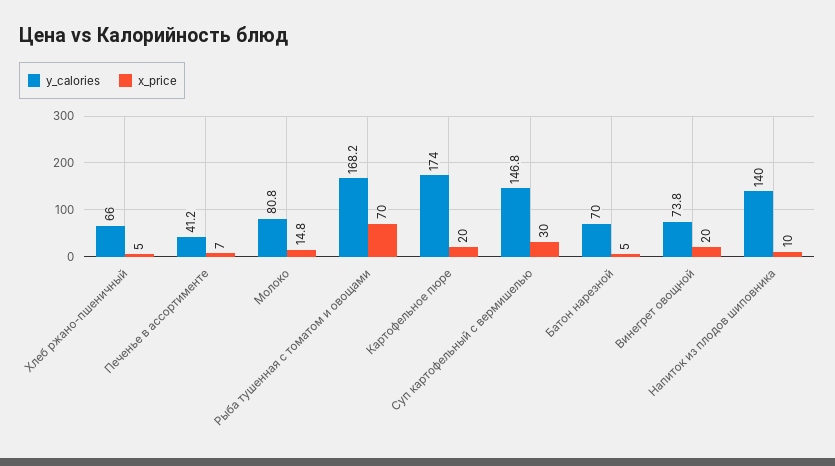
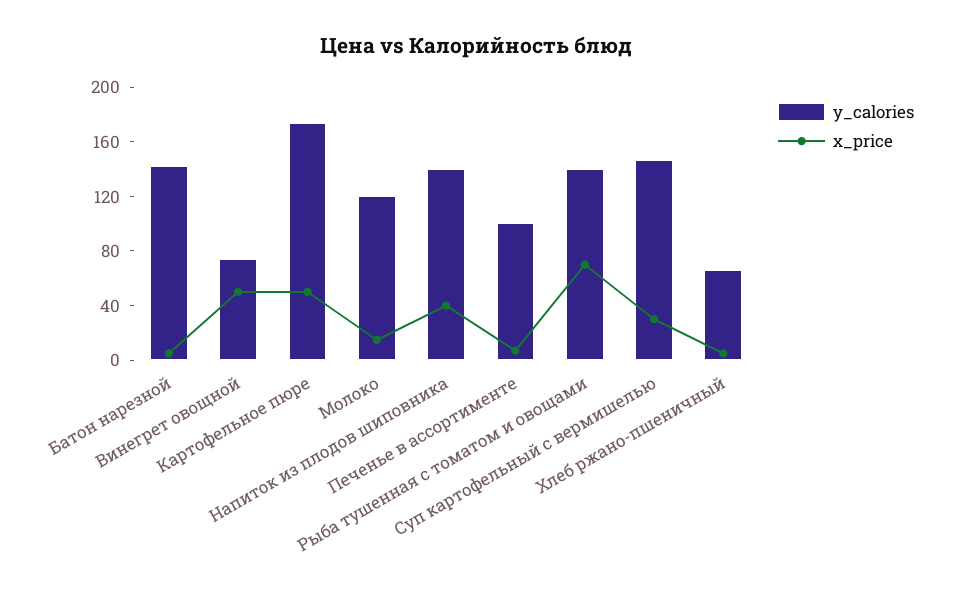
y_calories, Печенье в ассортименте: 41.2 -> 100
y_calories, Молоко: 80.8 -> 120
y_calories, Рыба тушенная с томатом и овощами: 168.2 -> 140
x_price, Картофельное пюре: 20 -> 50
y_calories, Батон нарезной: 70 -> 140
x_price, Винегрет овощной: 20 -> 50
x_price, Напиток из плодов шиповника: 10 -> 40

